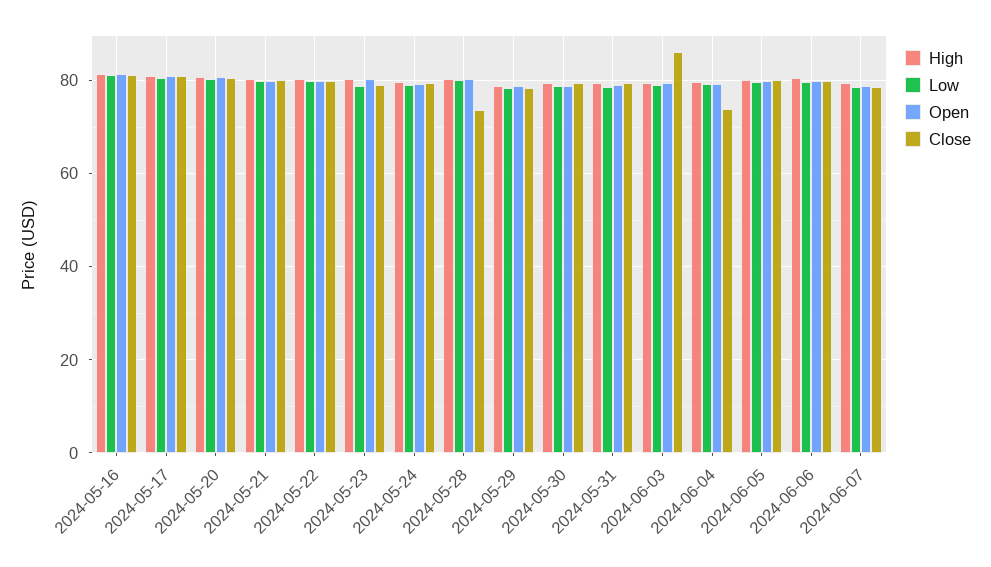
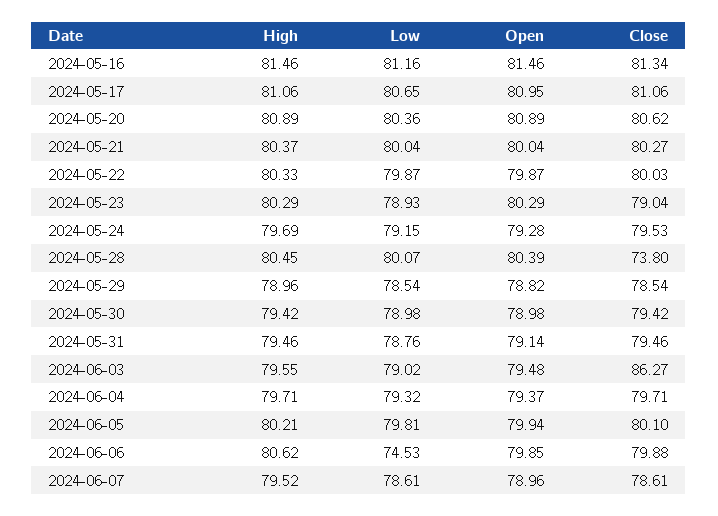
Close, 2024-06-04: 74 -> 79.71
Low, 2024-06-06: 80 -> 74.53

